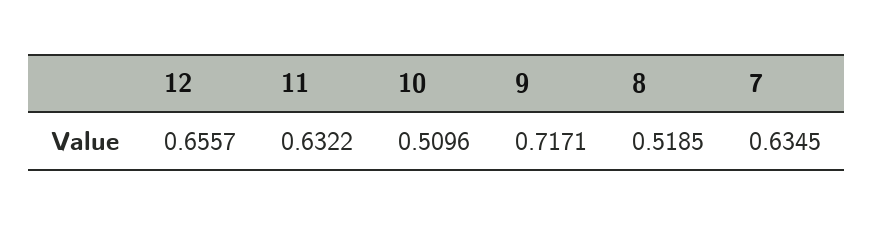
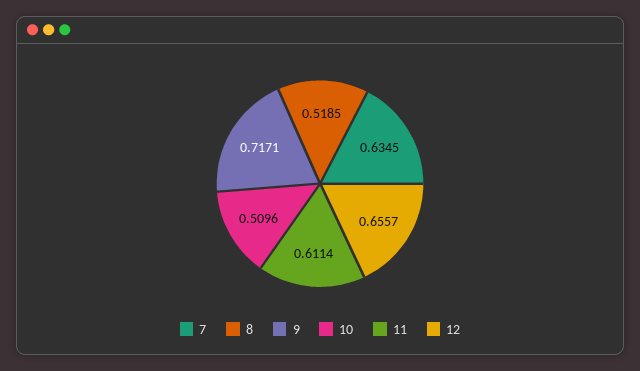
11: 0.6322 -> 0.6114

